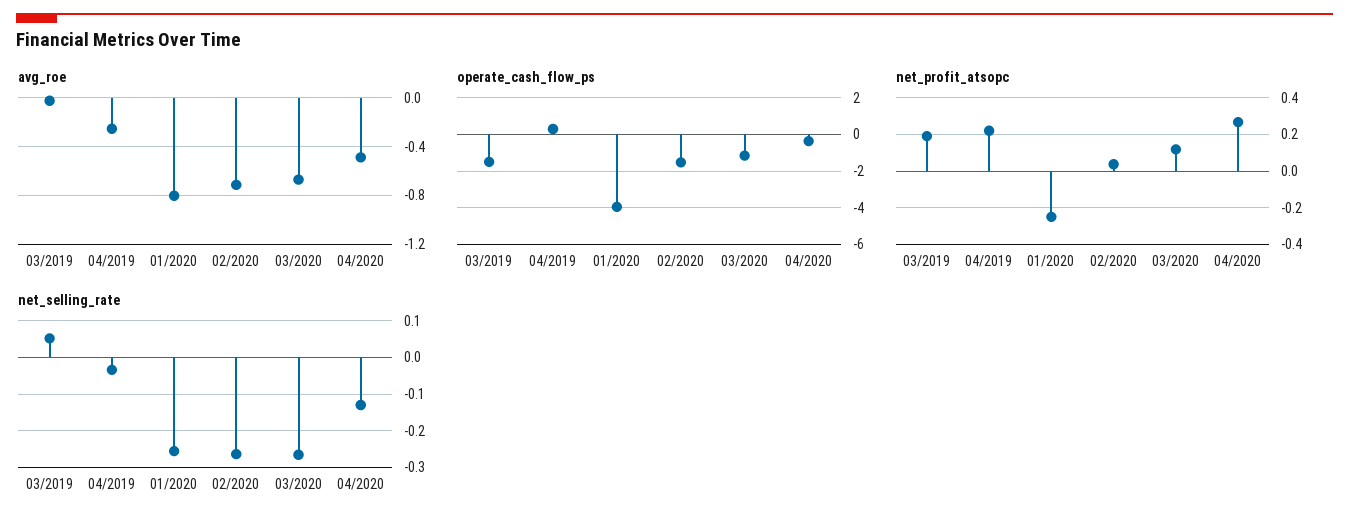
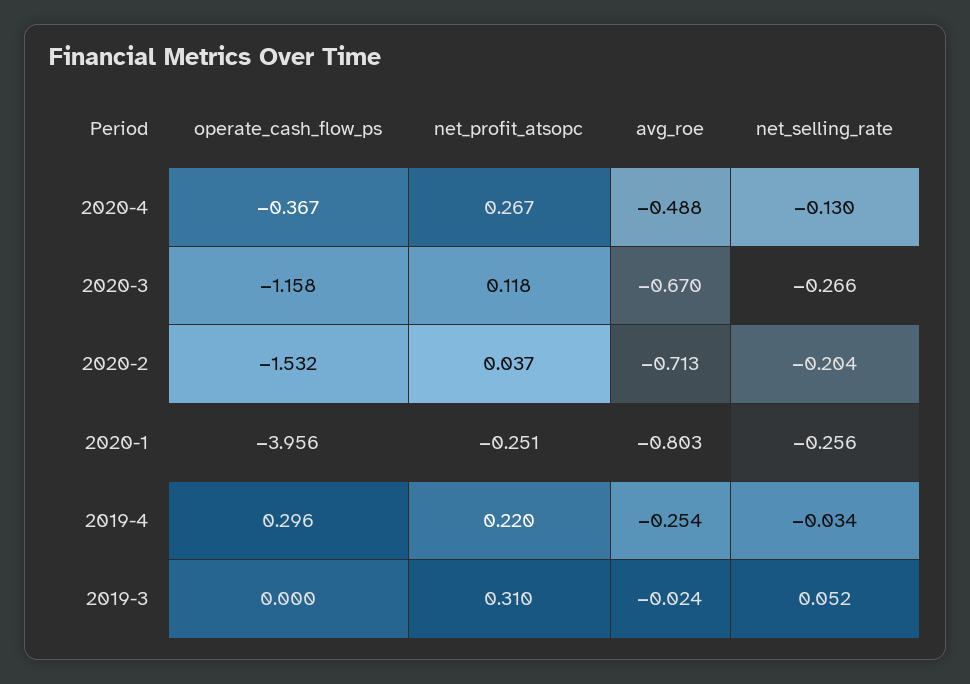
operate_cash_flow_ps, 03/2019: -1.5 -> 0
net_profit_atsopc, 03/2019: 0.2 -> 0.31
net_selling_rate, 02/2020: -0.26 -> -0.204

